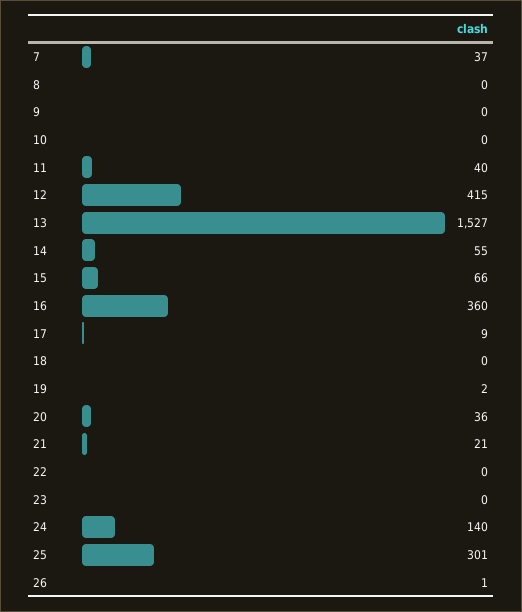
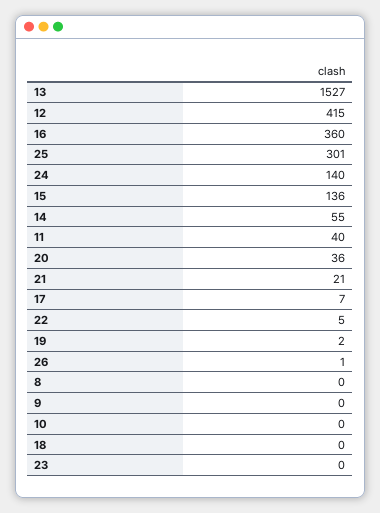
7: 37 -> none
15: 66 -> 136
17: 9 -> 7
22: 0 -> 5

